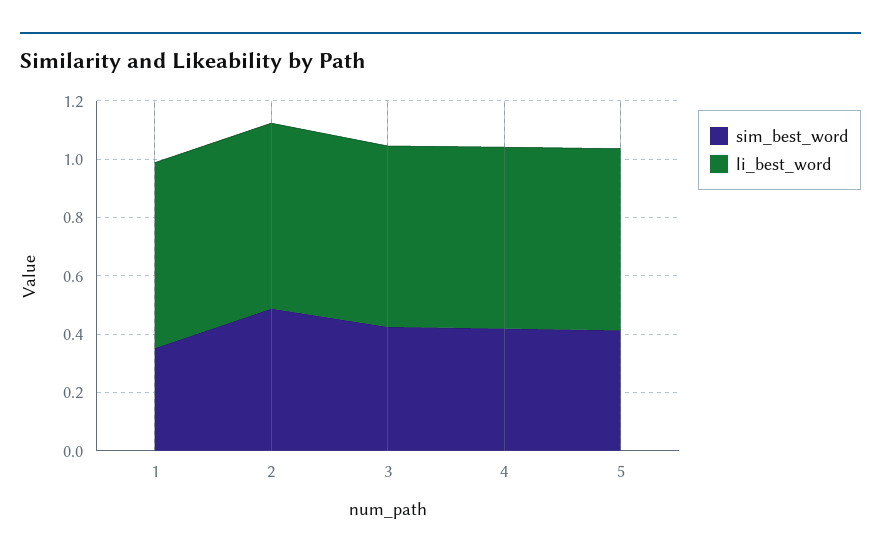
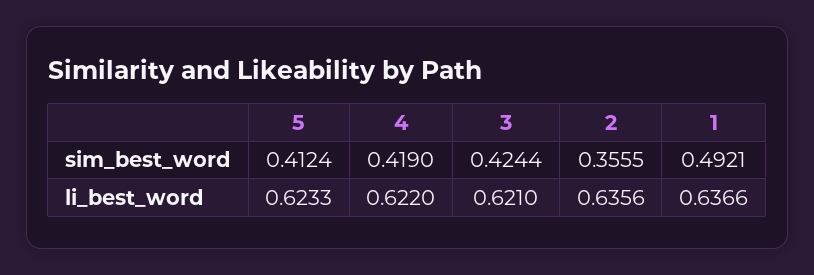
sim_best_word, 1: 0.35 -> 0.4921
sim_best_word, 2: 0.5 -> 0.3555

